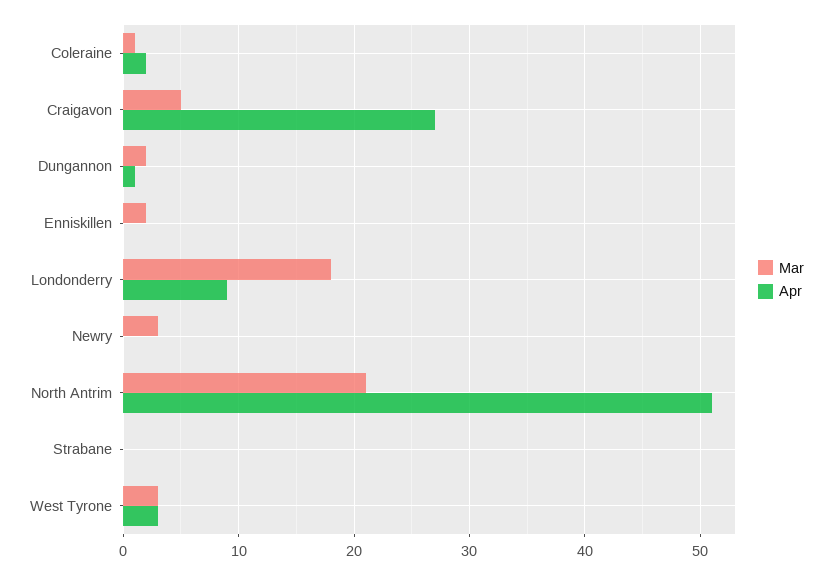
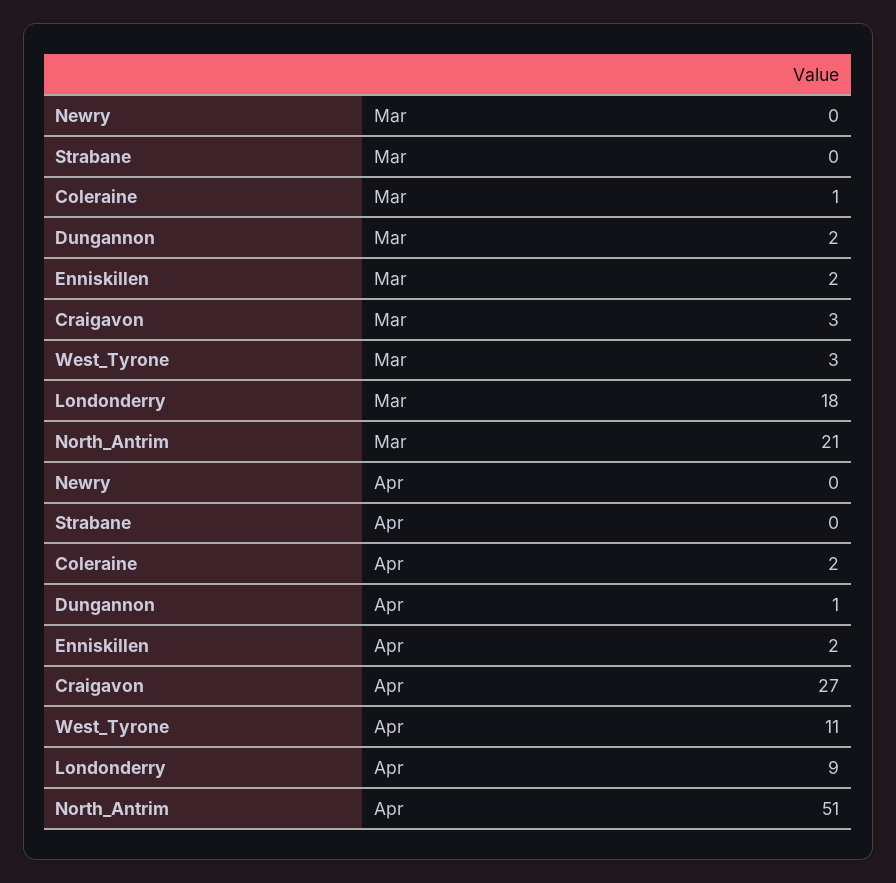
Mar, Craigavon: 5 -> 3
Apr, Enniskillen: 0 -> 2
Mar, Newry: 3 -> 0
Apr, West Tyrone: 3 -> 11

